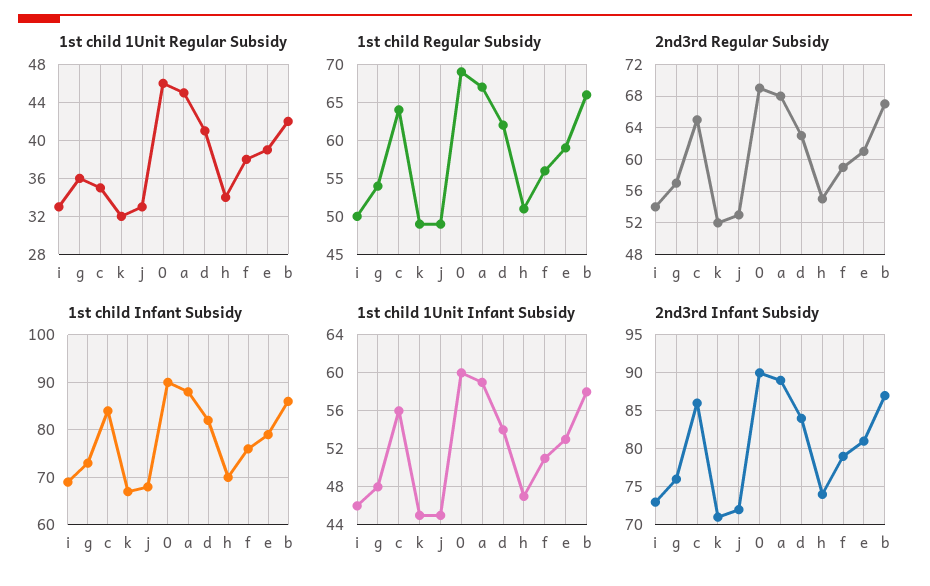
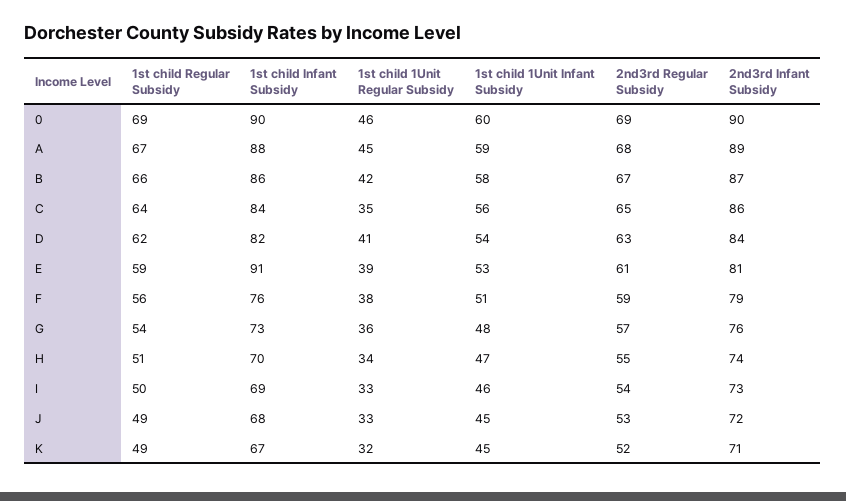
1st child Infant Subsidy, e: 80 -> 91

